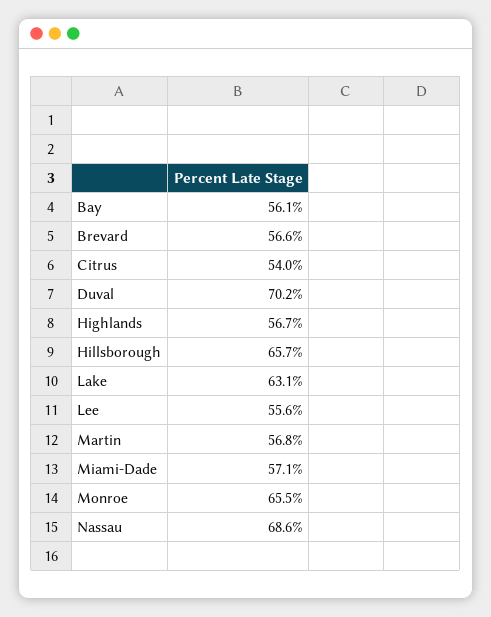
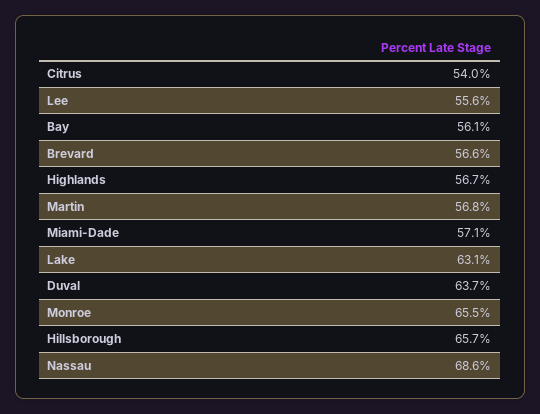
Duval: 70.2 -> 63.7

